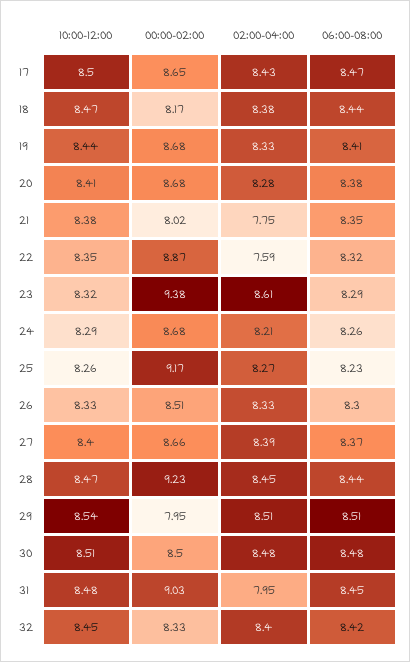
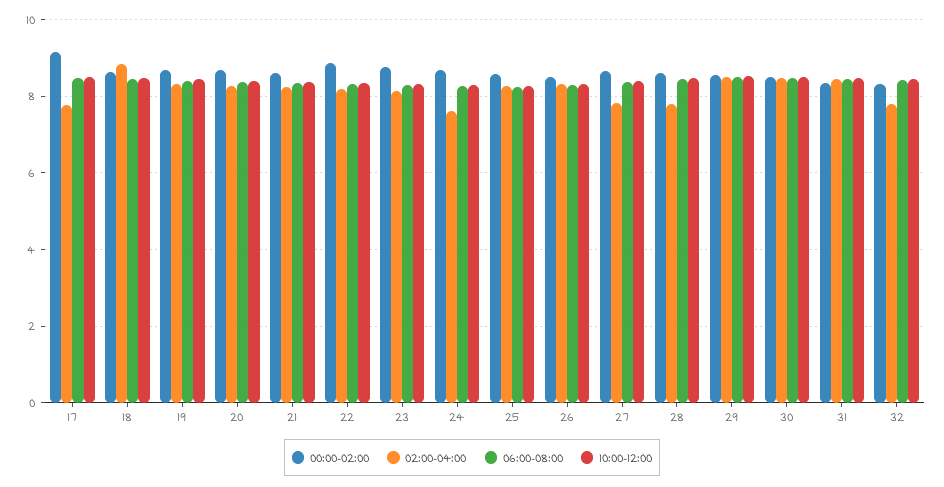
00:00-02:00, 17: 8.65 -> 9.2
02:00-04:00, 17: 8.43 -> 7.8
00:00-02:00, 18: 8.17 -> 8.6
02:00-04:00, 18: 8.38 -> 8.8
00:00-02:00, 21: 8.02 -> 8.6
02:00-04:00, 21: 7.75 -> 8.2
02:00-04:00, 22: 7.59 -> 8.2
00:00-02:00, 23: 9.38 -> 8.8
02:00-04:00, 23: 8.61 -> 8.2
02:00-04:00, 24: 8.21 -> 7.6
00:00-02:00, 25: 9.17 -> 8.6
02:00-04:00, 27: 8.39 -> 7.8
00:00-02:00, 28: 9.23 -> 8.6
02:00-04:00, 28: 8.45 -> 7.8
00:00-02:00, 29: 7.95 -> 8.6
00:00-02:00, 31: 9.03 -> 8.4
02:00-04:00, 31: 7.95 -> 8.4
02:00-04:00, 32: 8.4 -> 7.8

